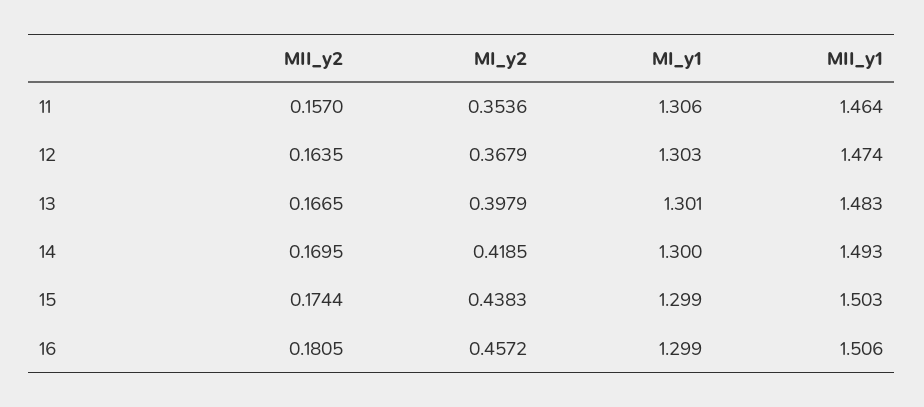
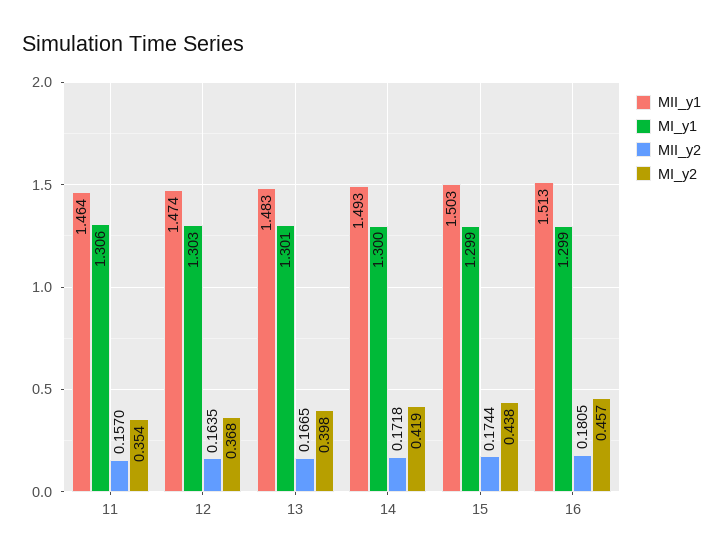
MII_y2, 14: 0.1695 -> 0.1718
MII_y1, 16: 1.506 -> 1.513

